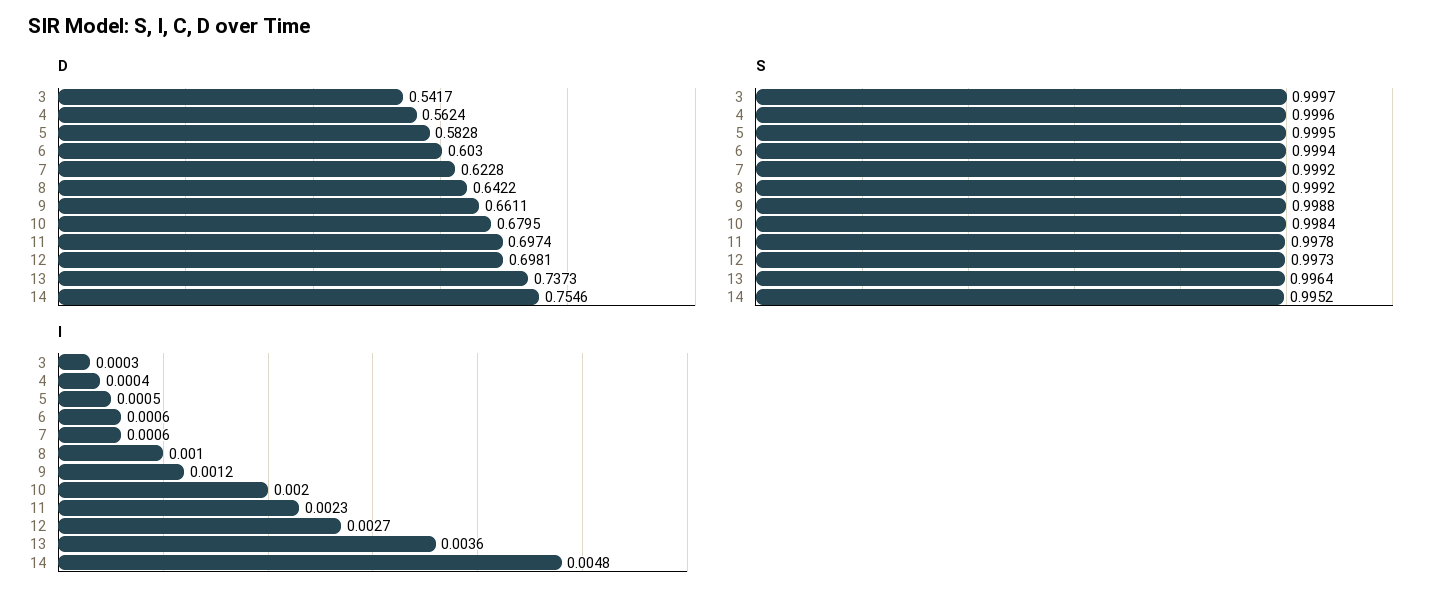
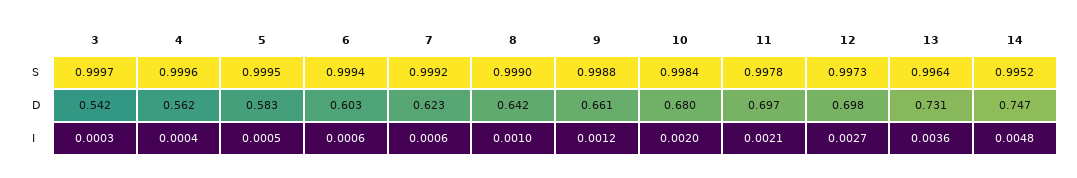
D, 13: 0.7373 -> 0.731
D, 14: 0.7546 -> 0.747
S, 8: 0.9992 -> 0.999
I, 11: 0.0023 -> 0.0021

